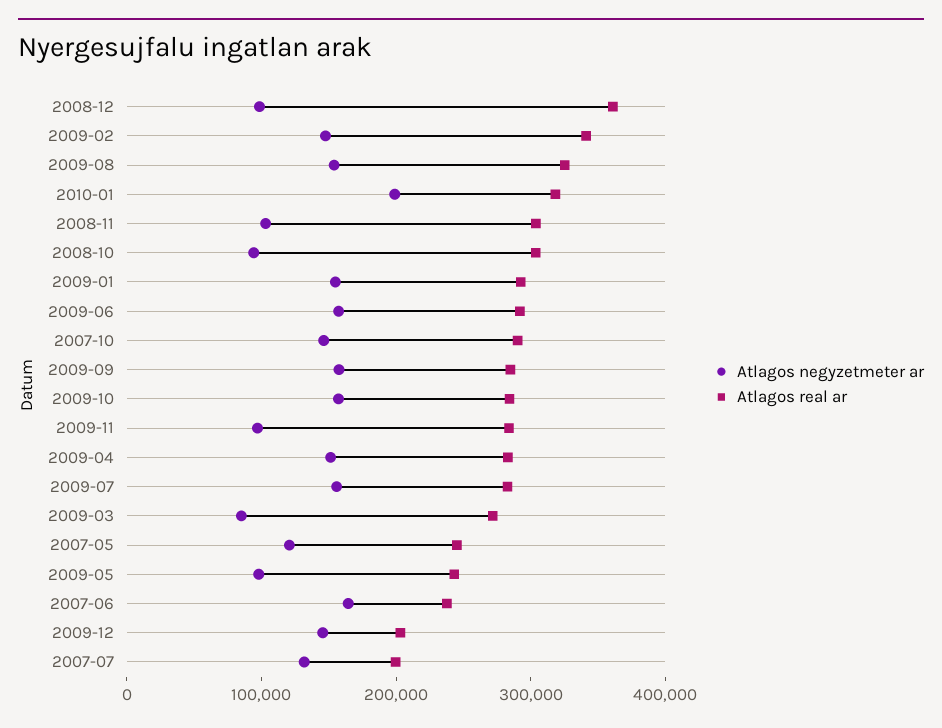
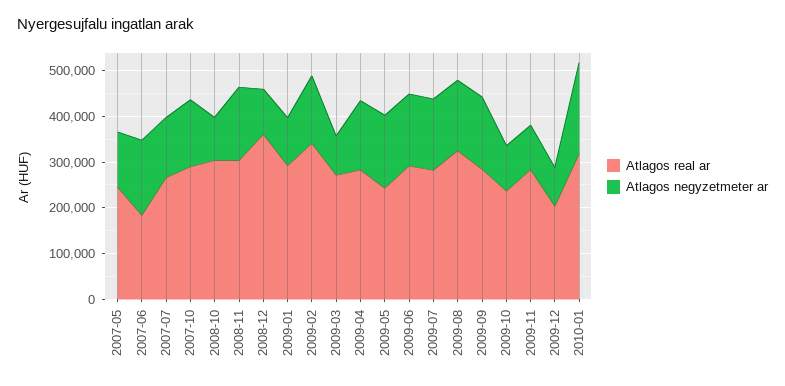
Atlagos negyzetmeter ar, 2008-11: 100000 -> 160000
Atlagos negyzetmeter ar, 2009-01: 160000 -> 100000
Atlagos negyzetmeter ar, 2009-10: 160000 -> 100000
Atlagos real ar, 2009-10: 280000 -> 240000
Atlagos negyzetmeter ar, 2009-05: 100000 -> 160000
Atlagos real ar, 2007-06: 240000 -> 180000
Atlagos negyzetmeter ar, 2009-12: 140000 -> 80000
Atlagos real ar, 2007-07: 200000 -> 260000

